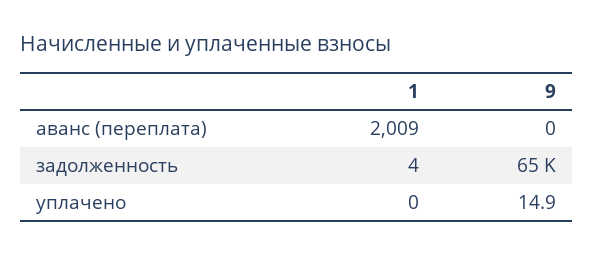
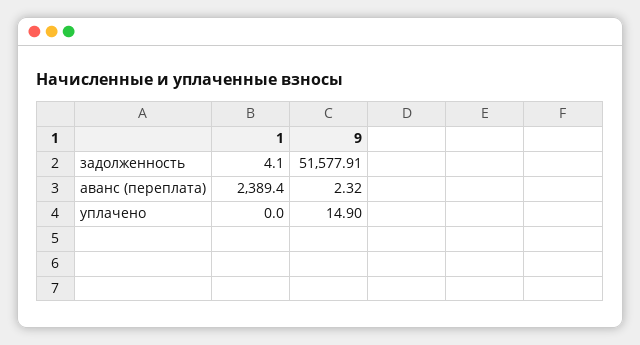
1, аванс (переплата): 2009 -> 2389.4
9, аванс (переплата): 0 -> 2.32
9, задолженность: 65000 -> 51577.91

